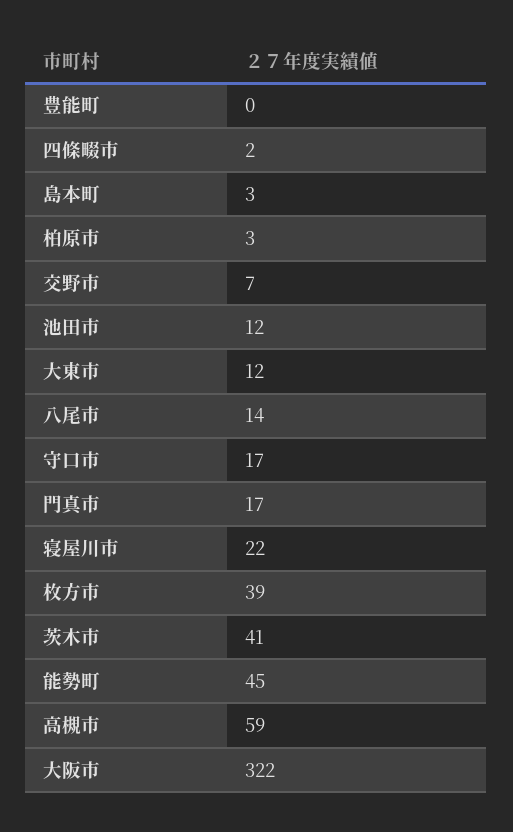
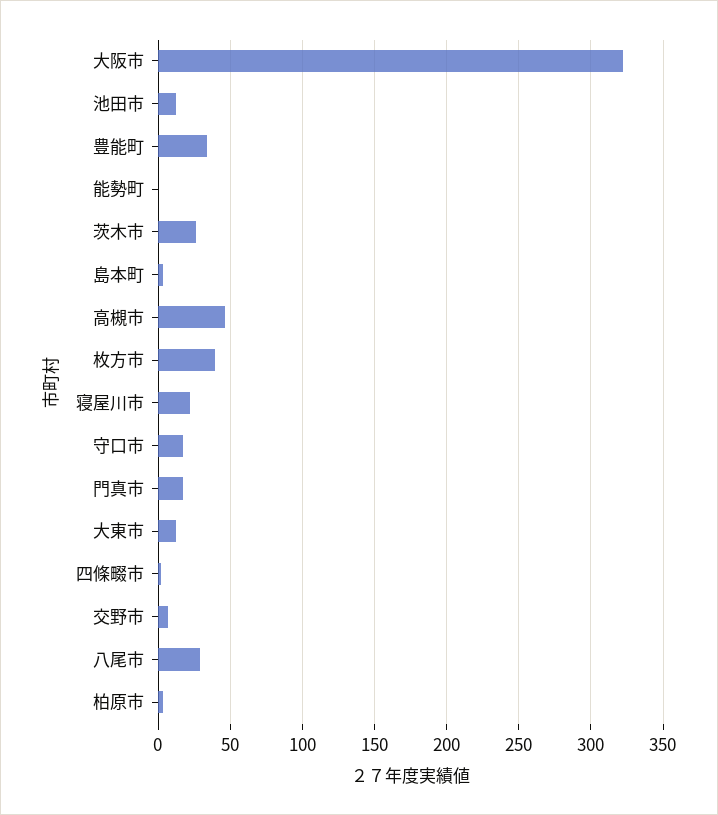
豊能町: 0 -> 35
八尾市: 14 -> 30
茨木市: 41 -> 25
能勢町: 45 -> 0
高槻市: 59 -> 45

